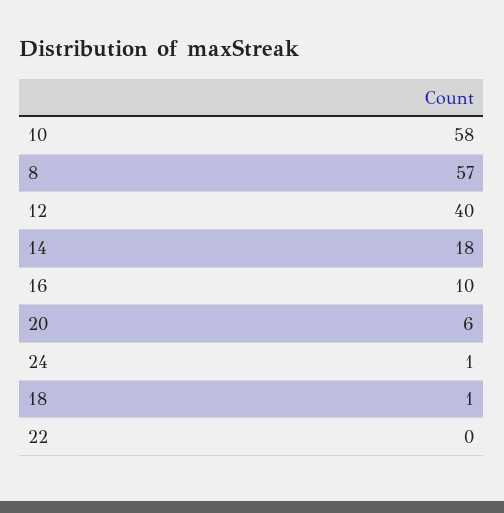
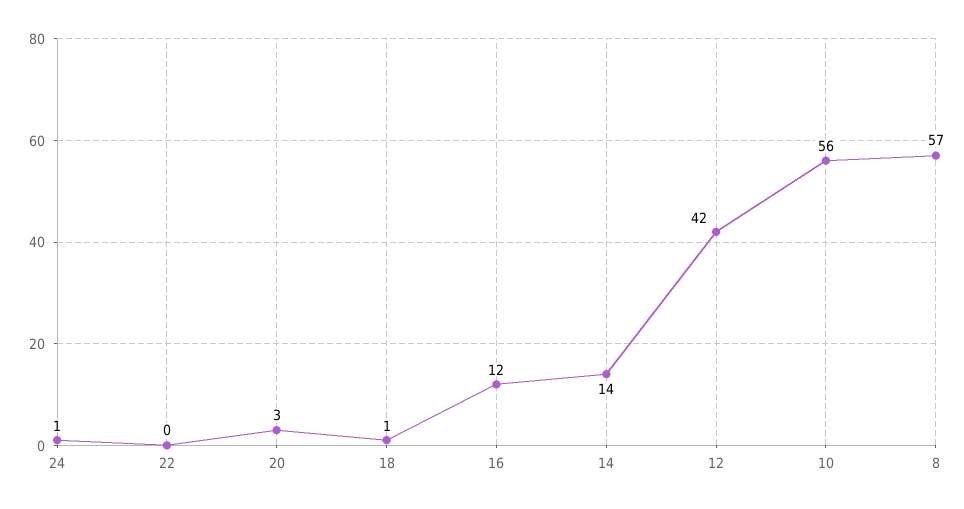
10: 58 -> 56
12: 40 -> 42
14: 18 -> 14
16: 10 -> 12
20: 6 -> 3

